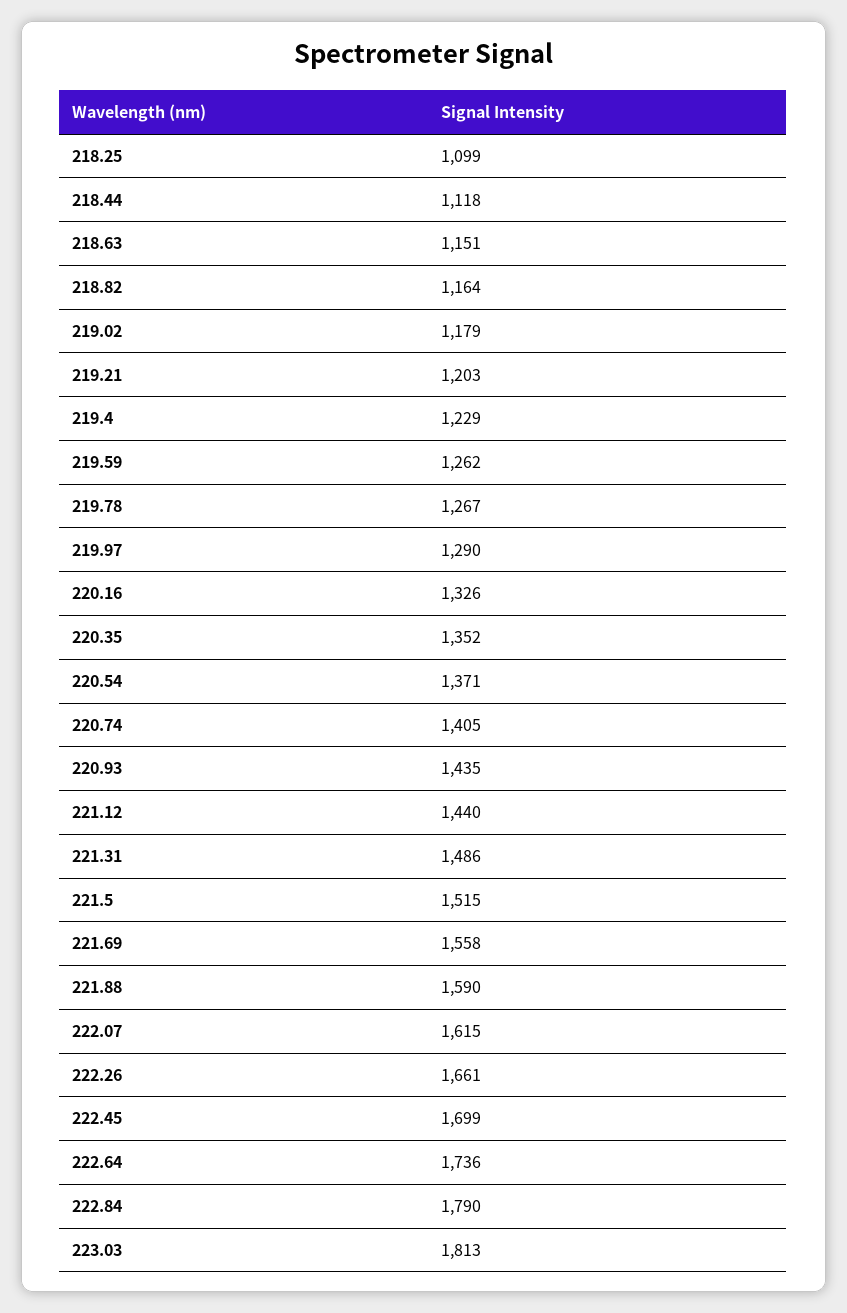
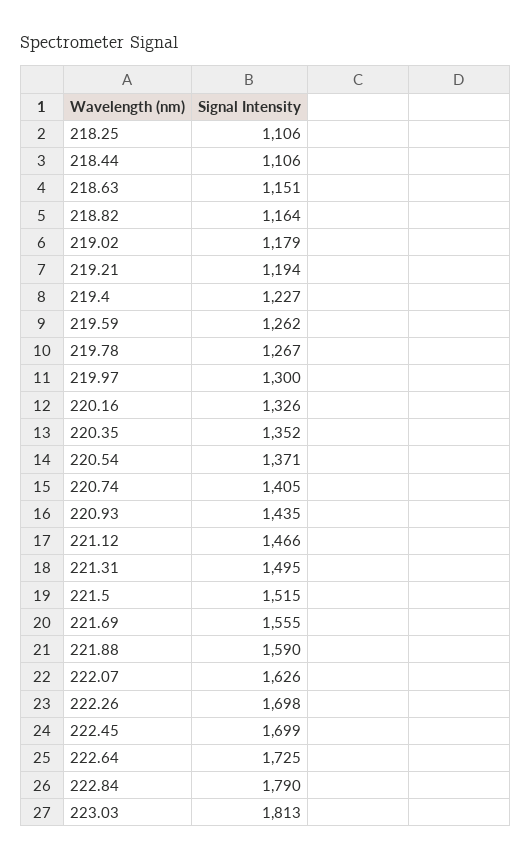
218.25: 1099 -> 1106
218.44: 1118 -> 1106
219.21: 1203 -> 1194
219.4: 1229 -> 1227
219.97: 1290 -> 1300
221.12: 1440 -> 1466
221.31: 1486 -> 1495
221.69: 1558 -> 1555
222.07: 1615 -> 1626
222.26: 1661 -> 1698
222.64: 1736 -> 1725

